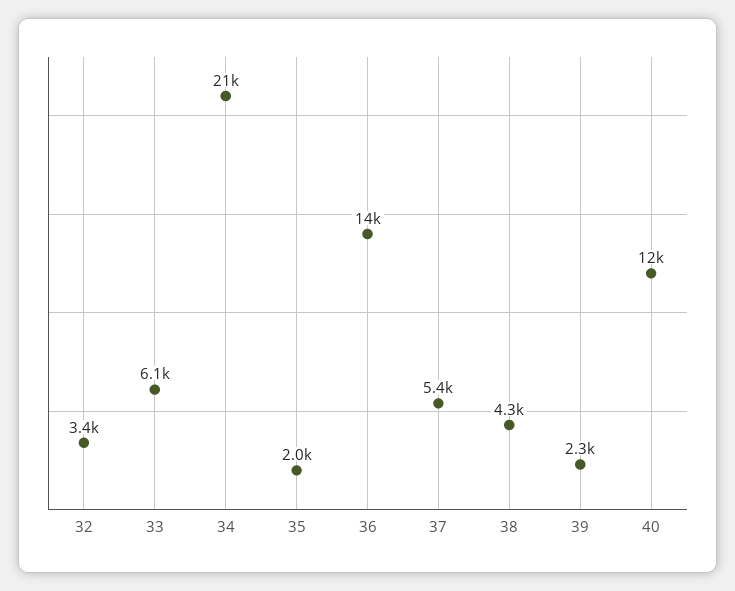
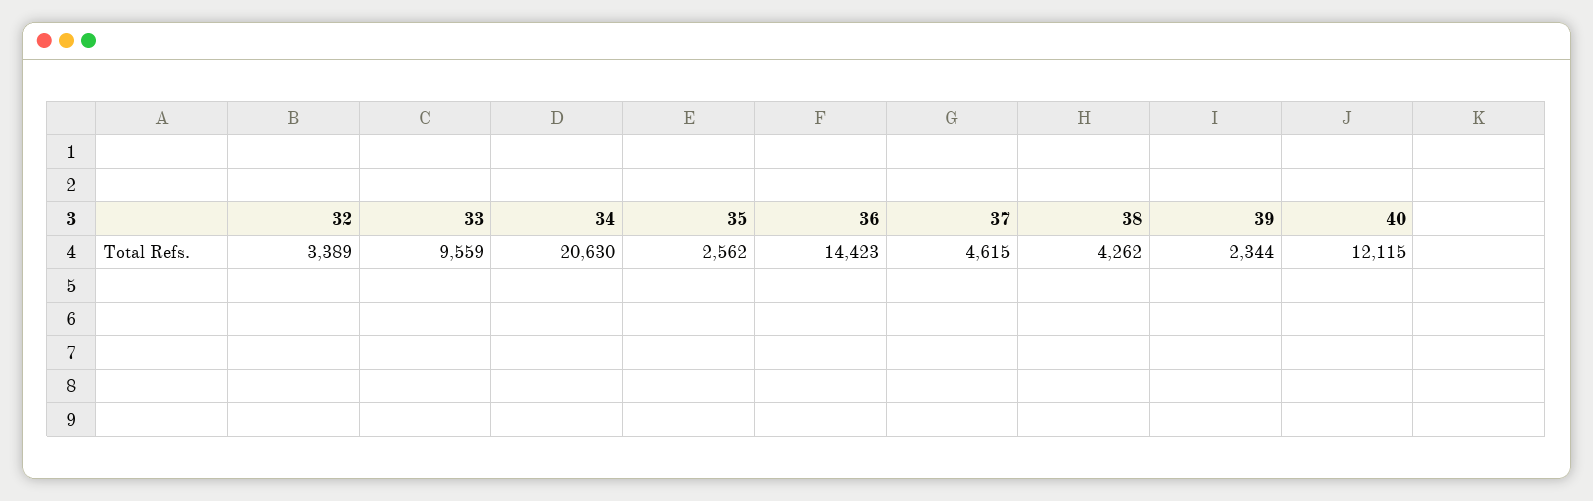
33: 6100 -> 9559
35: 2000 -> 2562
37: 5400 -> 4615

